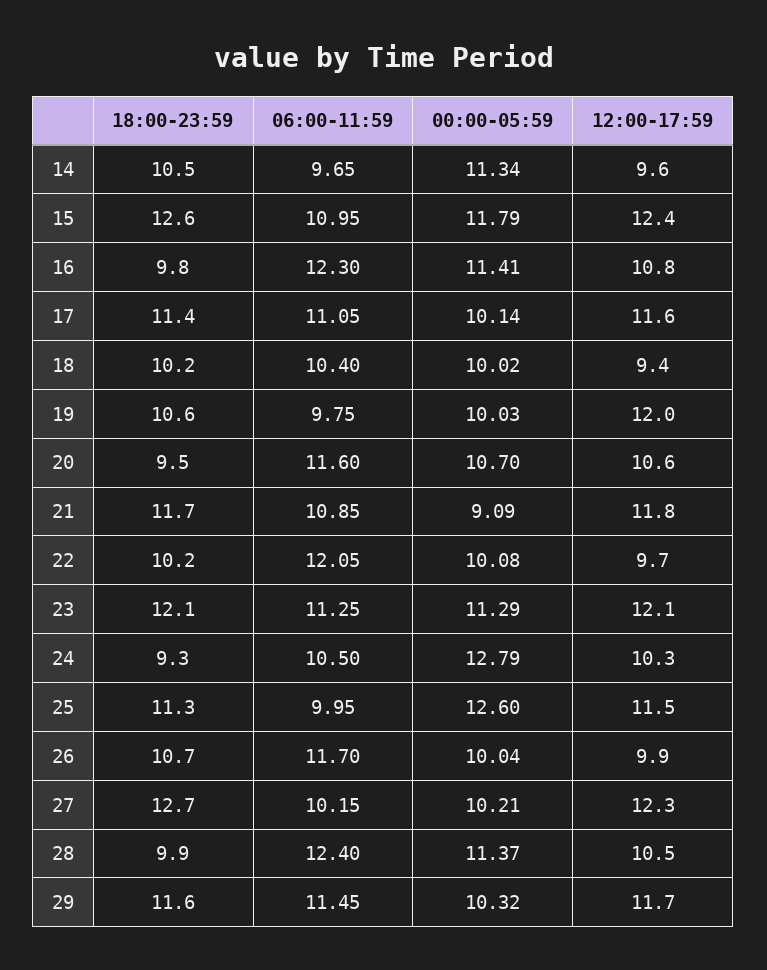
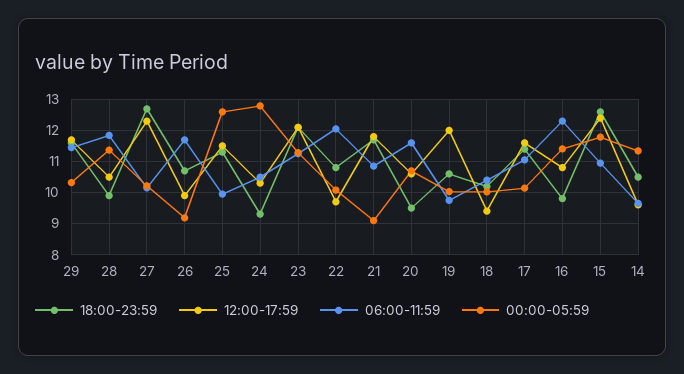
18:00-23:59, 22: 10.2 -> 10.8
00:00-05:59, 26: 10.04 -> 9.2
06:00-11:59, 28: 12.4 -> 11.8

